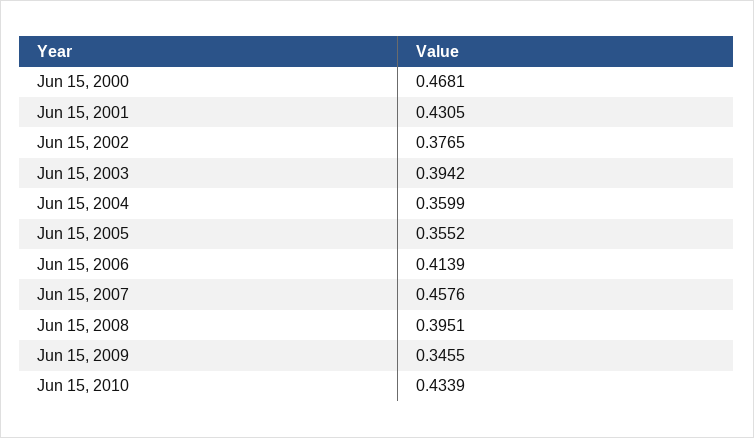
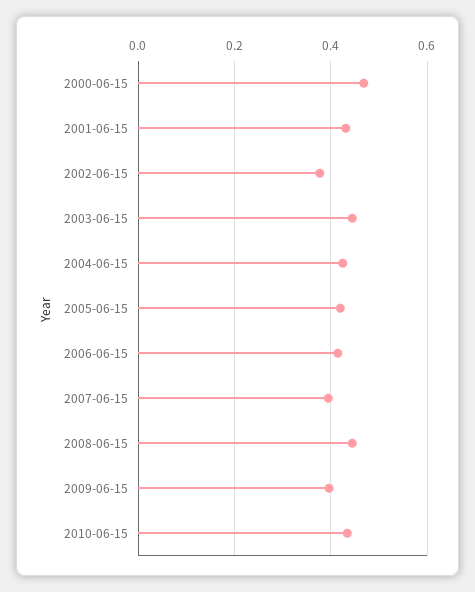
Jun 15, 2003: 0.3942 -> 0.44
Jun 15, 2004: 0.3599 -> 0.42
Jun 15, 2005: 0.3552 -> 0.42
Jun 15, 2007: 0.4576 -> 0.4
Jun 15, 2008: 0.3951 -> 0.44
Jun 15, 2009: 0.3455 -> 0.4

